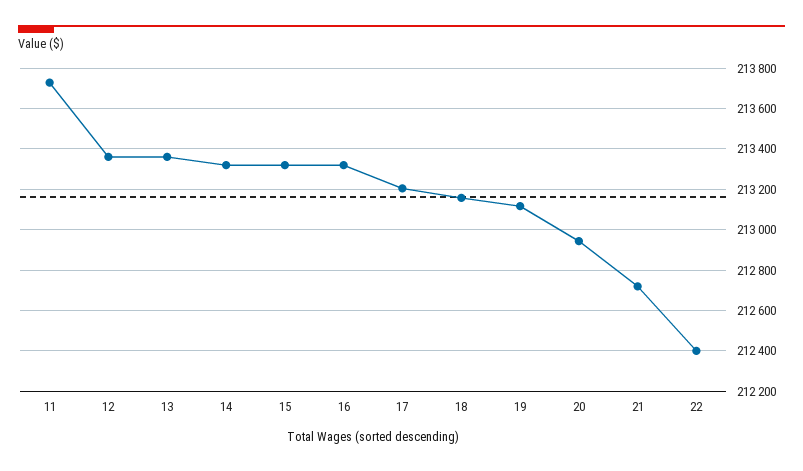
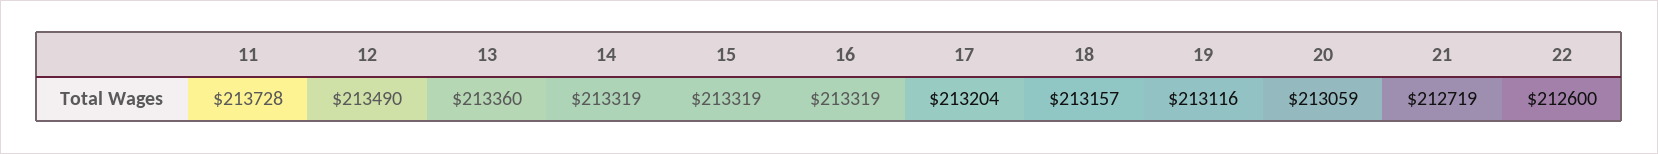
12: 213350 -> 213490
20: 212950 -> 213059
22: 212400 -> 212600

